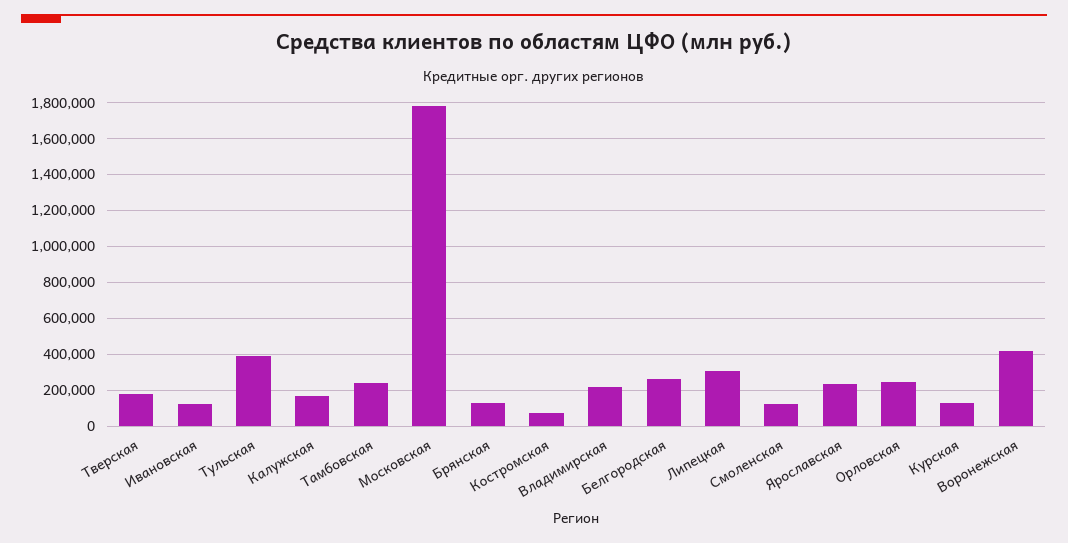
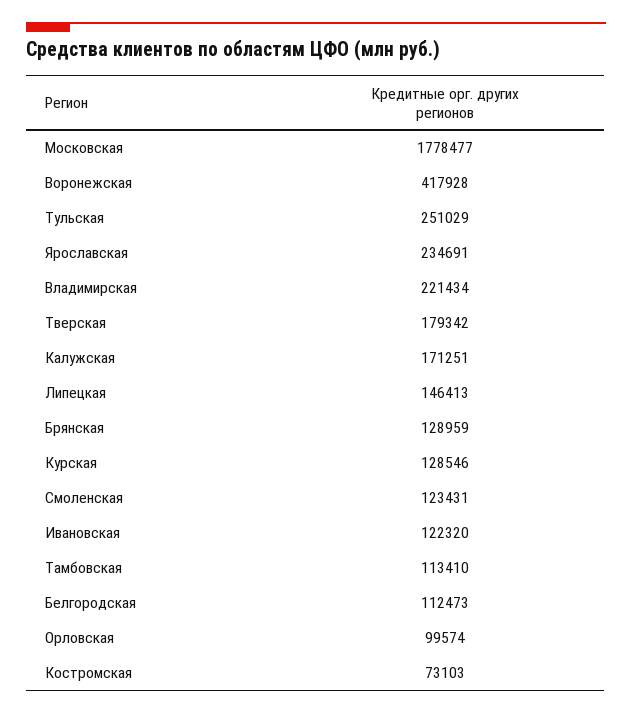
Тульская: 400000 -> 251029
Тамбовская: 250000 -> 113410
Белгородская: 250000 -> 112473
Липецкая: 300000 -> 146413
Орловская: 250000 -> 99574

